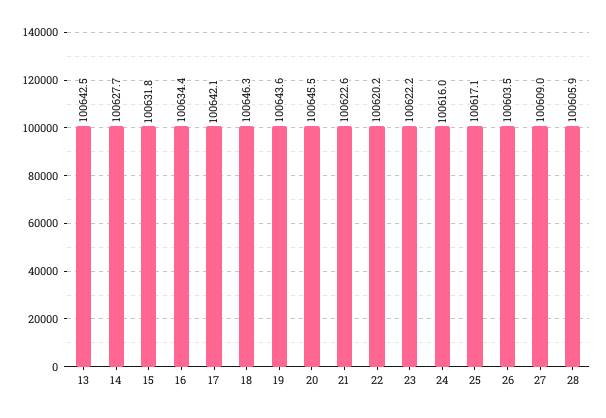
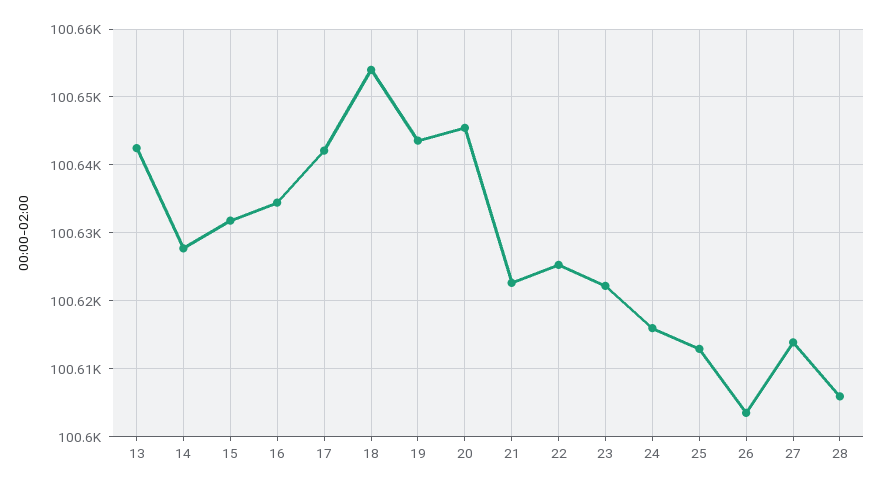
18: 100646.3 -> 100654
22: 100620.2 -> 100625
25: 100617.1 -> 100613
27: 100609 -> 100614

